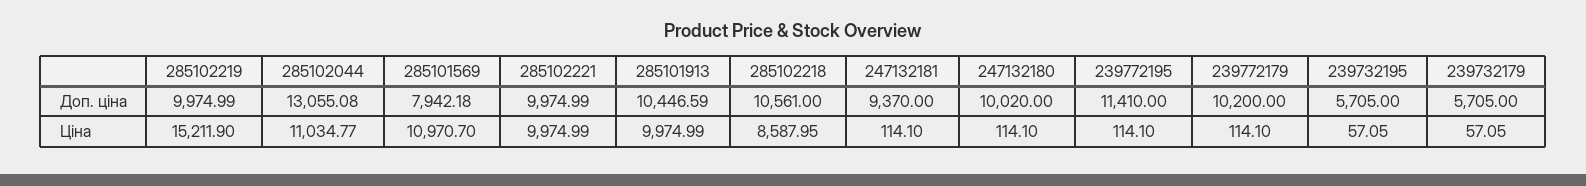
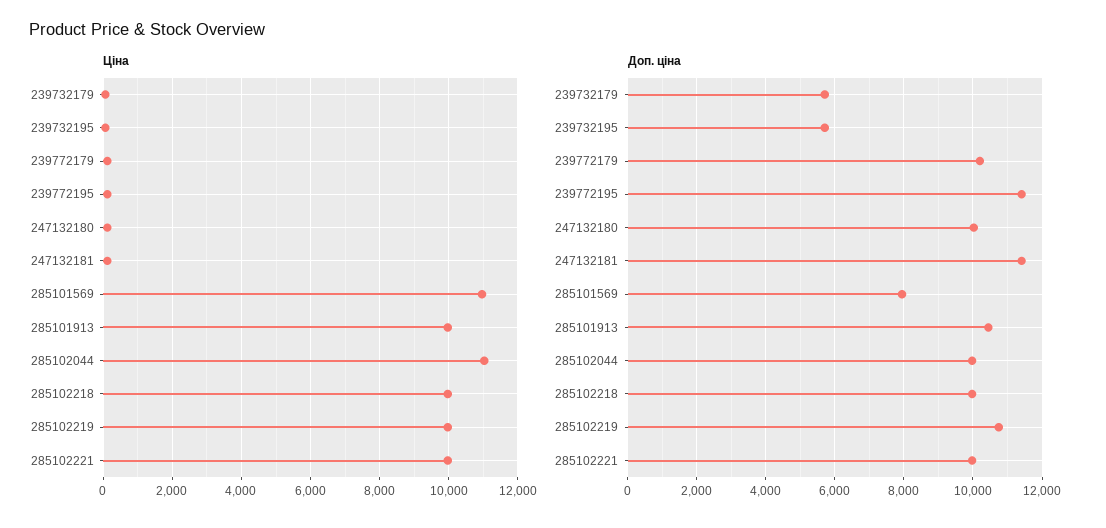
Доп. ціна, 285102219: 9974.99 -> 10800
Доп. ціна, 285102044: 13055.08 -> 10000
Доп. ціна, 285102218: 10561 -> 10000
Доп. ціна, 247132181: 9370 -> 11400
Ціна, 285102219: 15211.9 -> 10000
Ціна, 285102218: 8587.95 -> 10000

